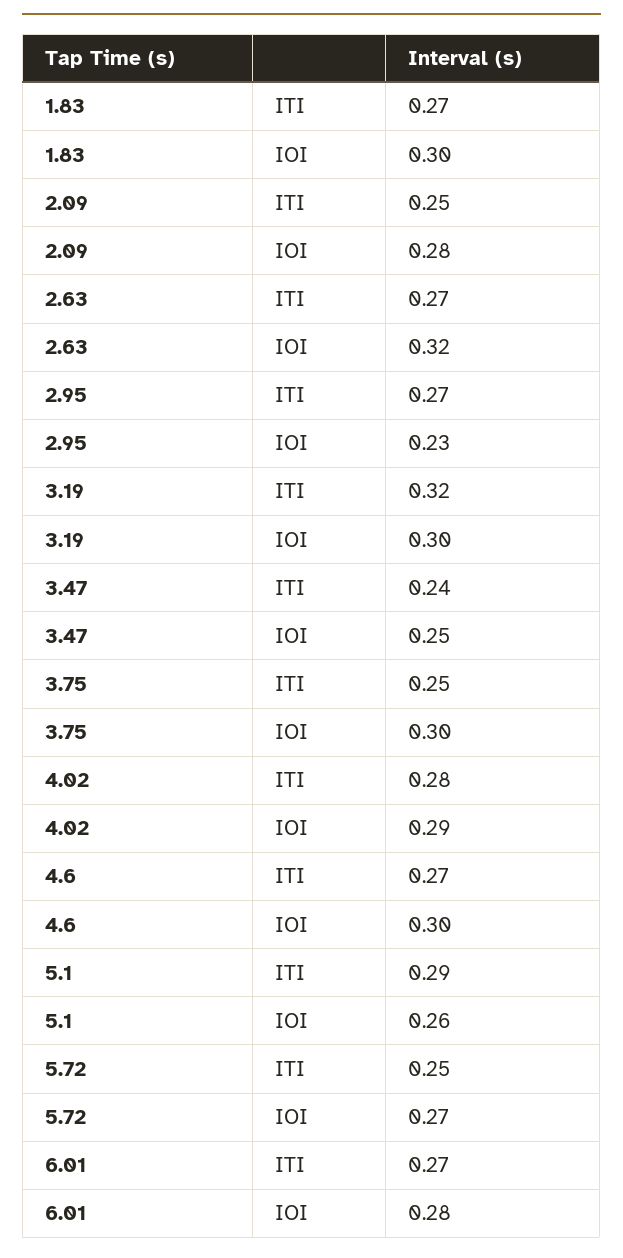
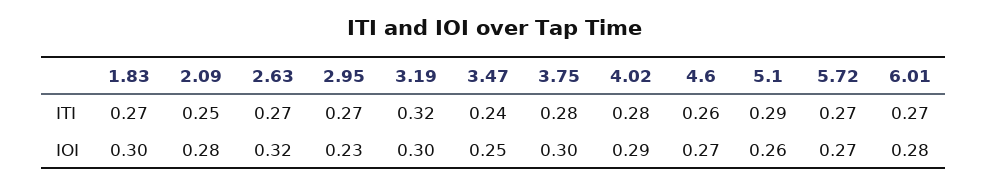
3.75, ITI: 0.25 -> 0.28
4.6, ITI: 0.27 -> 0.26
4.6, IOI: 0.3 -> 0.27
5.72, ITI: 0.25 -> 0.27

